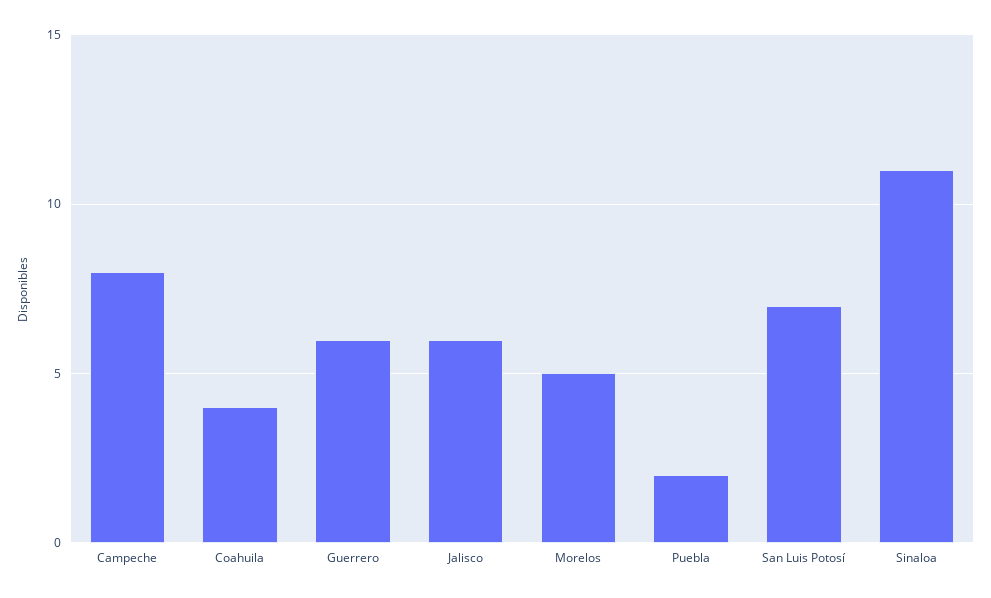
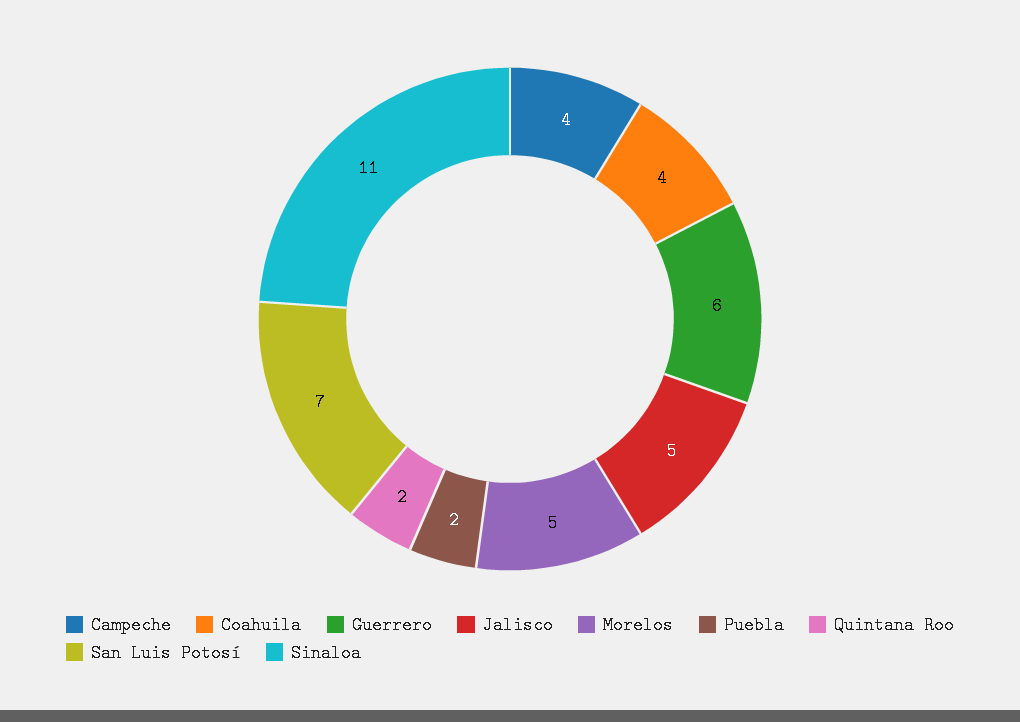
Campeche: 8 -> 4
Jalisco: 6 -> 5
Quintana Roo: none -> 2

